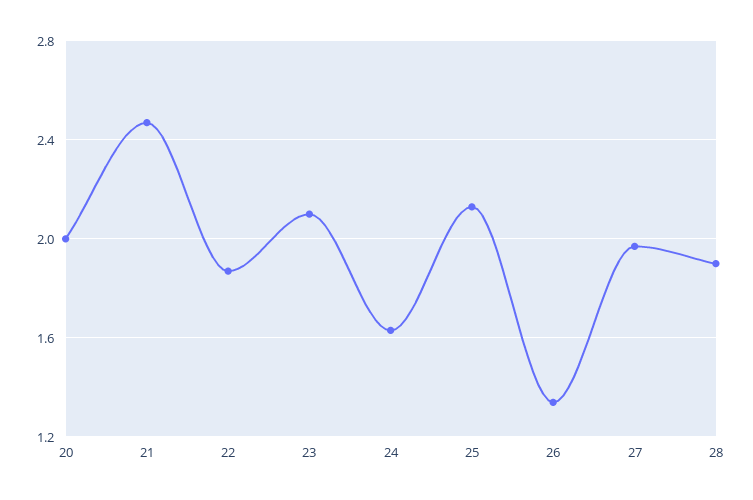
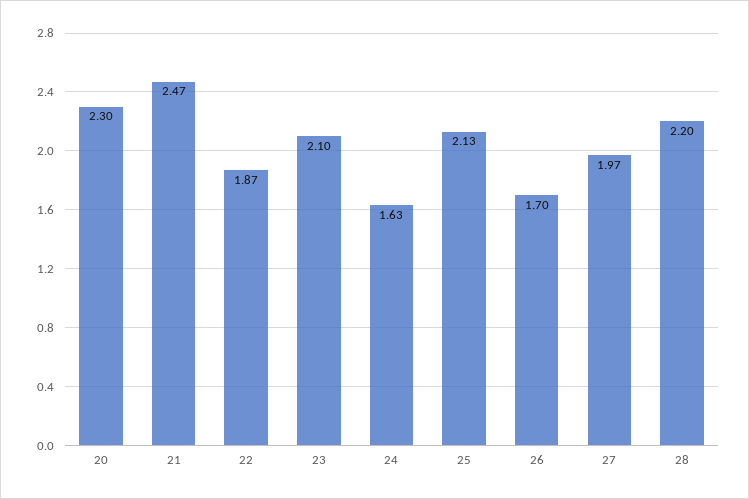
20: 2 -> 2.3
26: 1.35 -> 1.7
28: 1.9 -> 2.2

